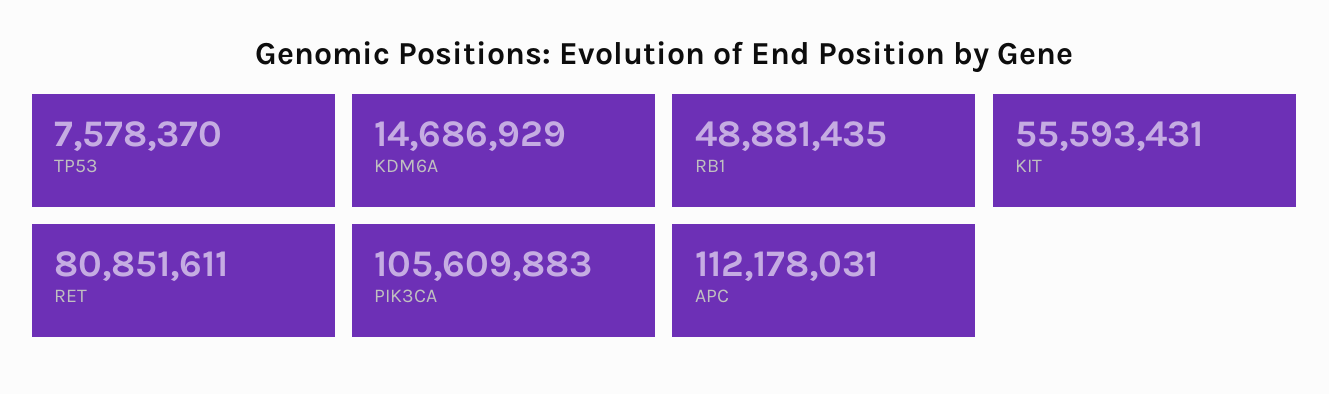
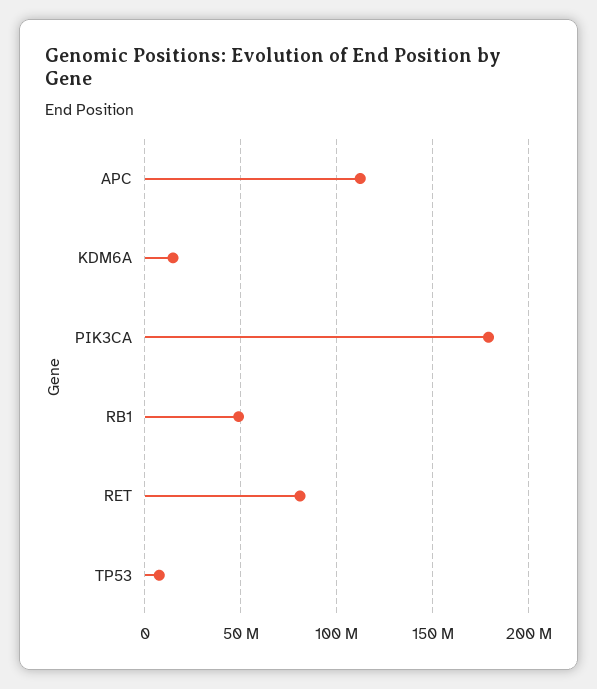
KIT: 55593431 -> none
PIK3CA: 105609883 -> 180000000

